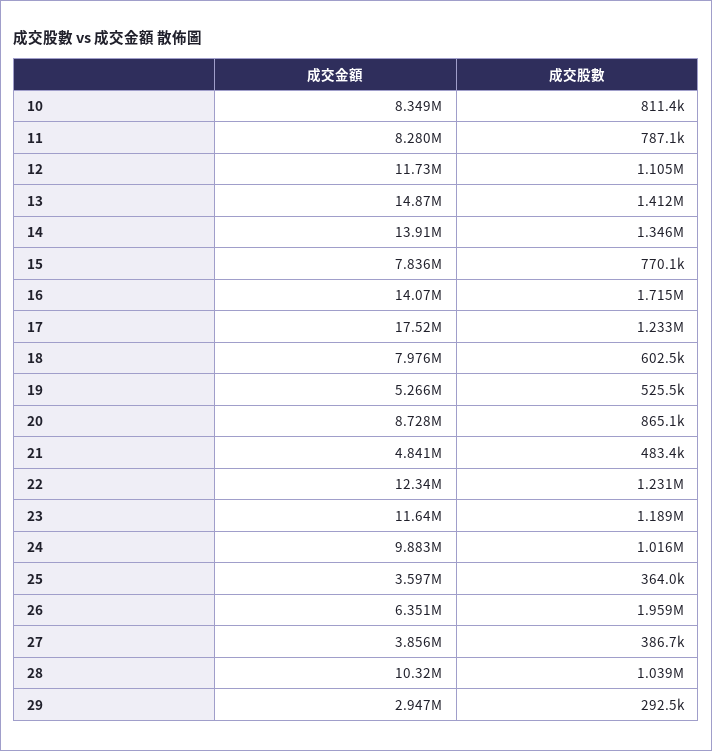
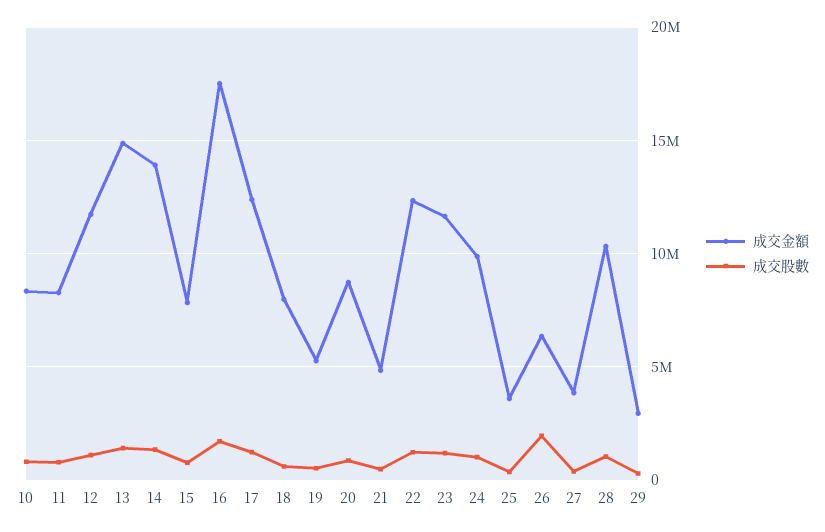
成交金額, 16: 14070000 -> 17500000
成交金額, 17: 17520000 -> 12500000

